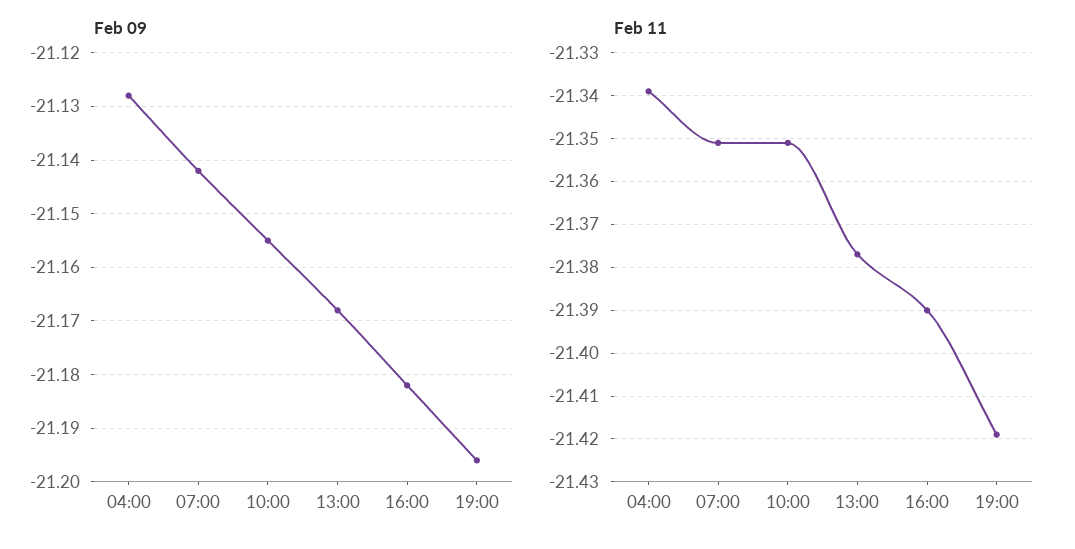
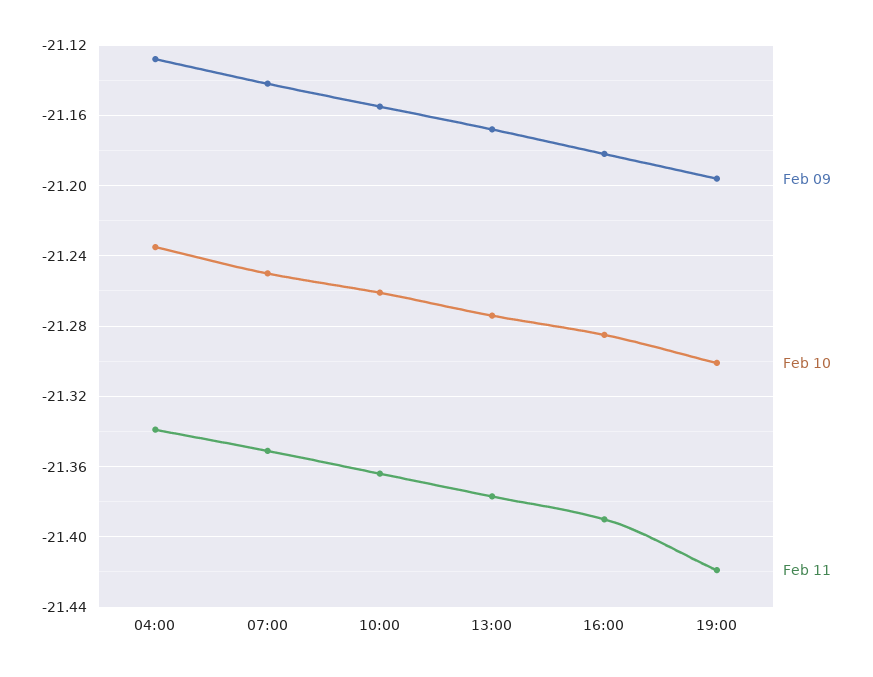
Feb 11, 10:00: -21.35 -> -21.365
Feb 10, 04:00: none -> -21.235
Feb 10, 07:00: none -> -21.25
Feb 10, 10:00: none -> -21.26
Feb 10, 13:00: none -> -21.275
Feb 10, 16:00: none -> -21.285
Feb 10, 19:00: none -> -21.3

